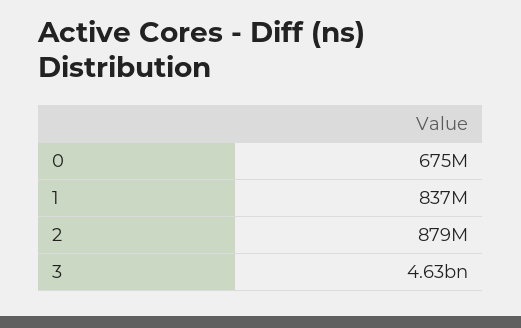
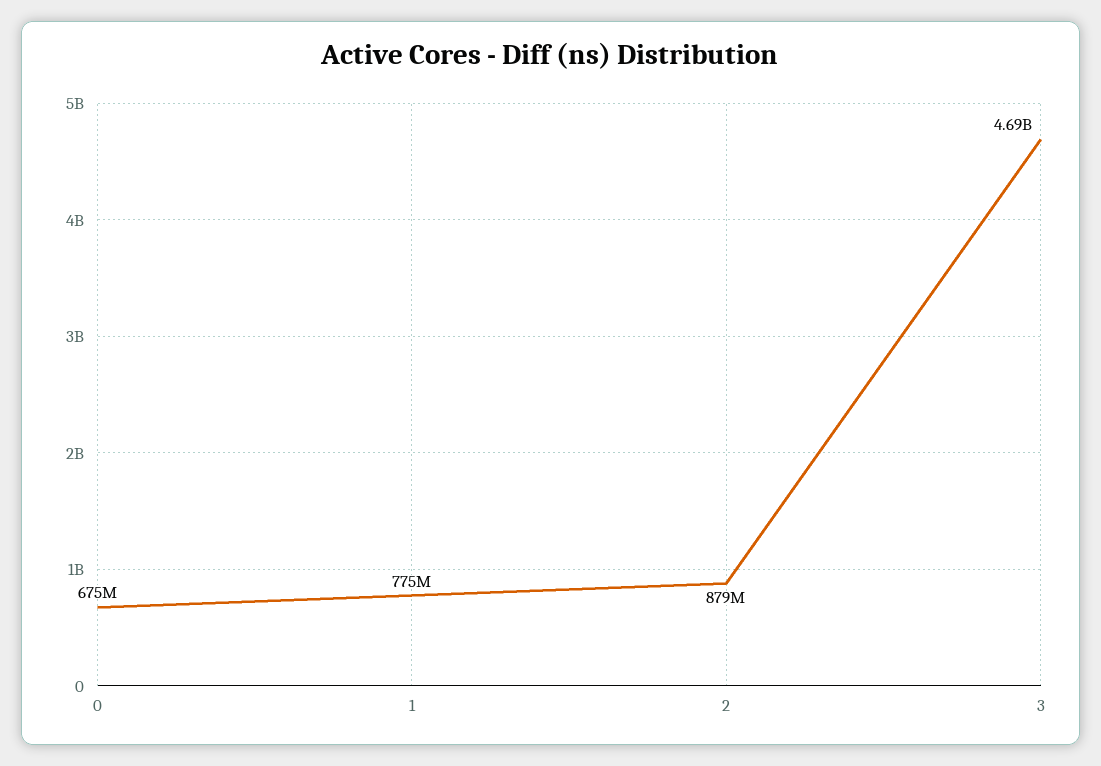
1: 837000000 -> 775000000
3: 4630000000 -> 4690000000

